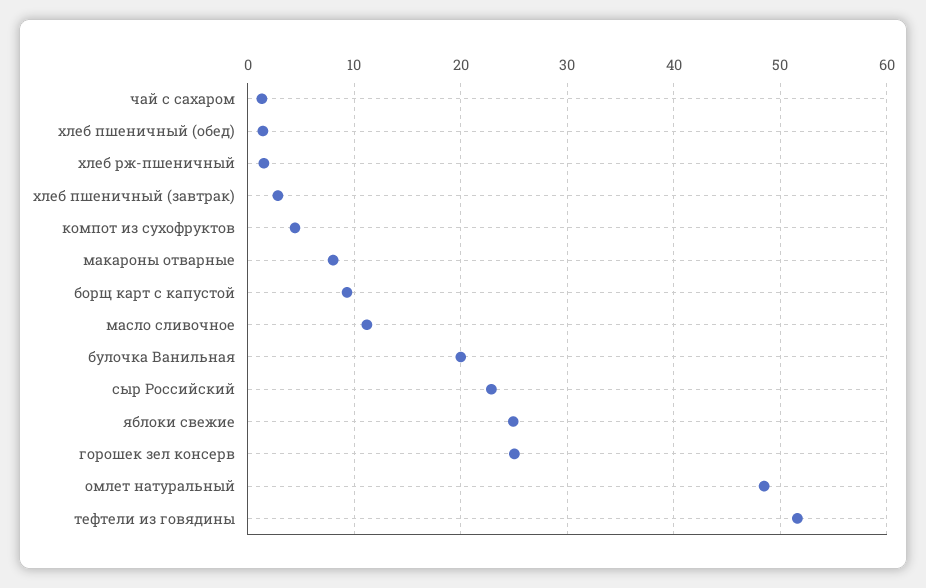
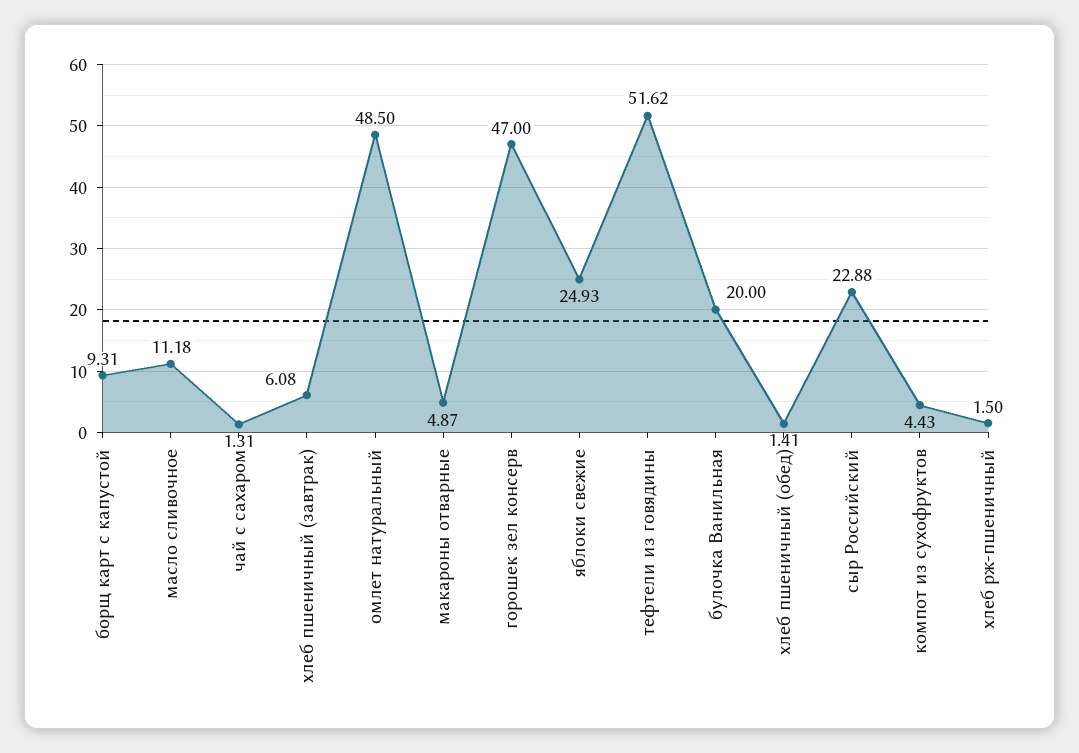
хлеб пшеничный (завтрак): 3 -> 6.08
макароны отварные: 8 -> 4.87
горошек зел консерв: 25 -> 47

